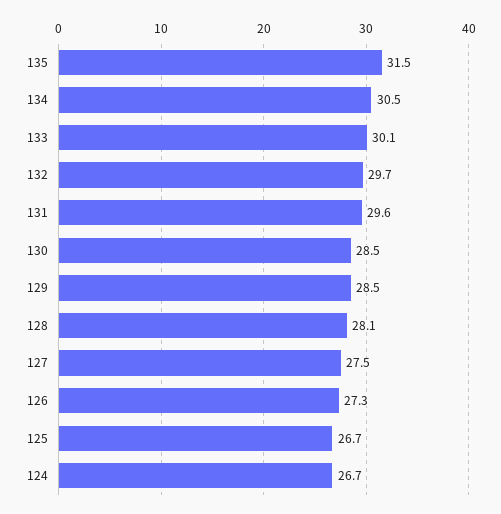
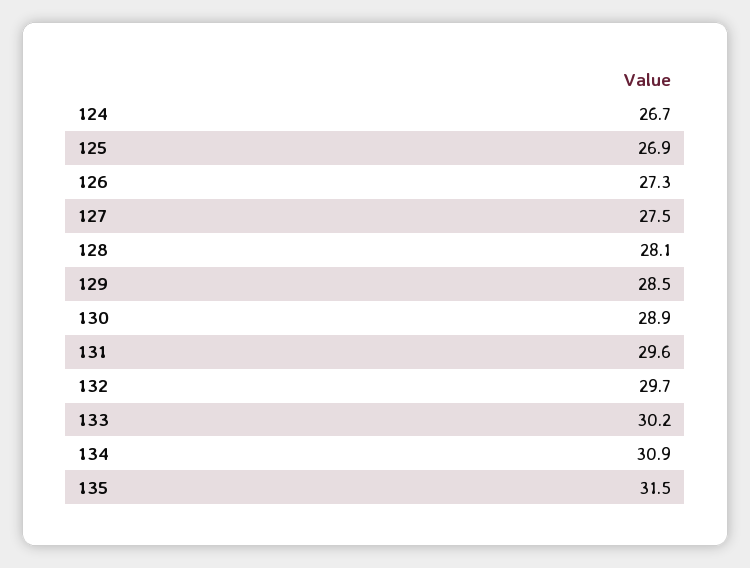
134: 30.5 -> 30.9
133: 30.1 -> 30.2
130: 28.5 -> 28.9
125: 26.7 -> 26.9

